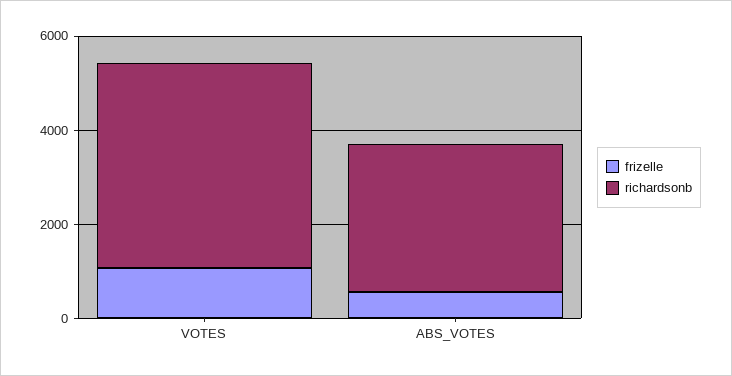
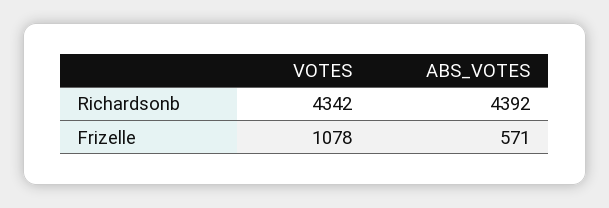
richardsonb, ABS_VOTES: 3000 -> 4392

